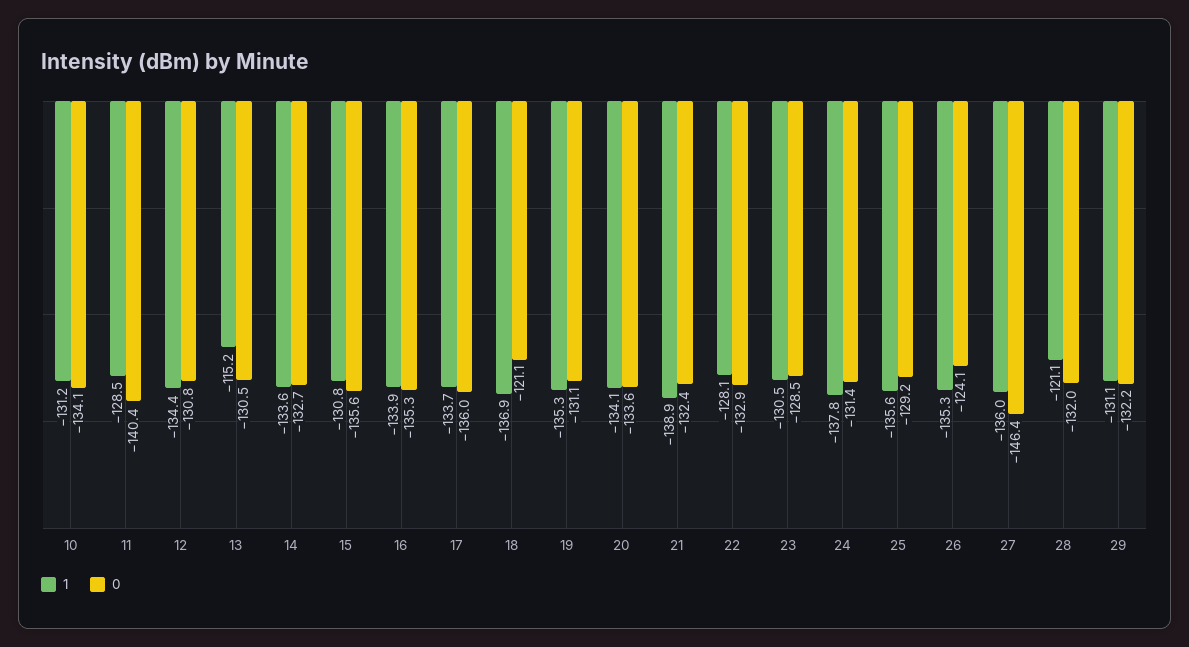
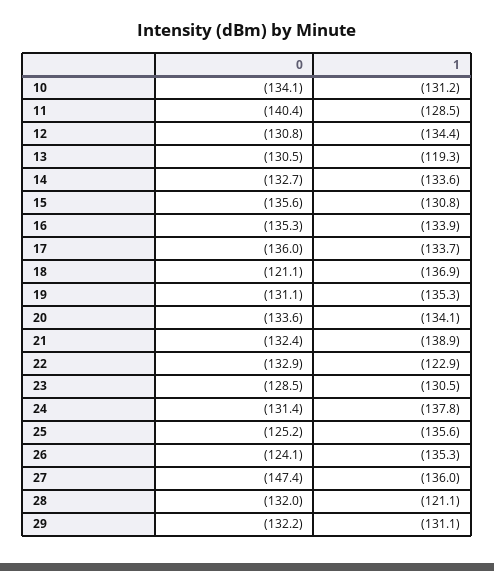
1, 13: -115.2 -> -119.3
1, 22: -128.1 -> -122.9
0, 25: -129.2 -> -125.2
0, 27: -146.4 -> -147.4

